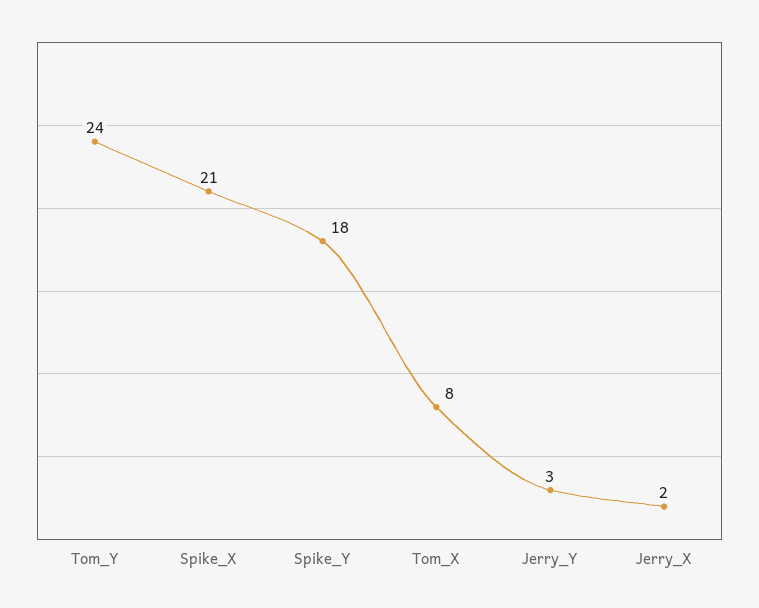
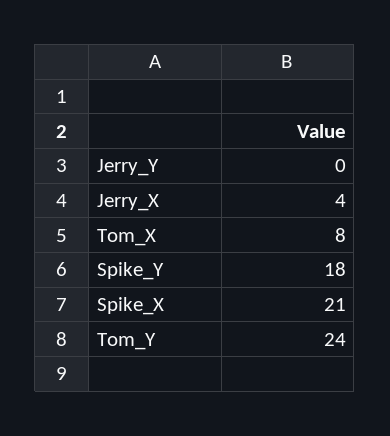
Jerry_Y: 3 -> 0
Jerry_X: 2 -> 4

